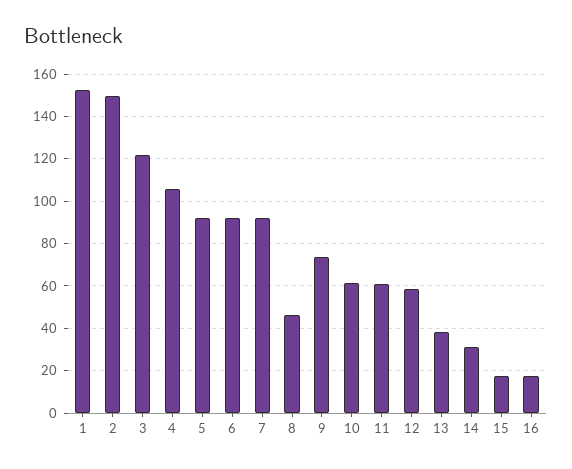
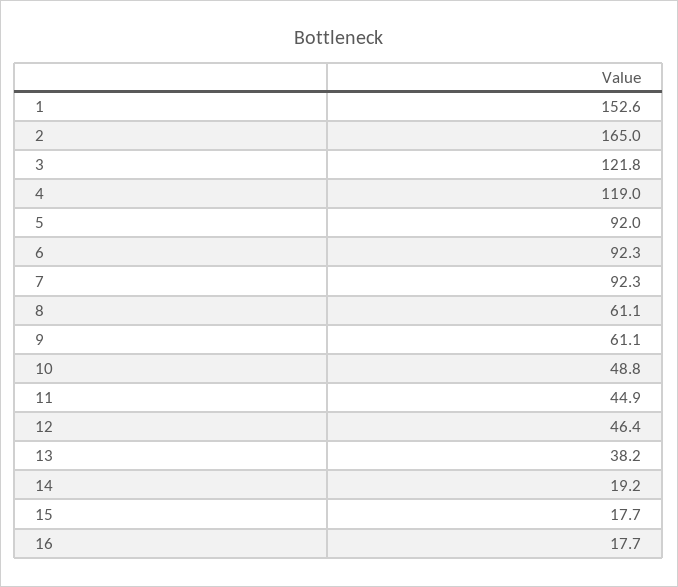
2: 150 -> 165
4: 105 -> 119
8: 45 -> 61.1
9: 75 -> 61.1
10: 60 -> 48.8
11: 60 -> 44.9
12: 60 -> 46.4
14: 30 -> 19.2

